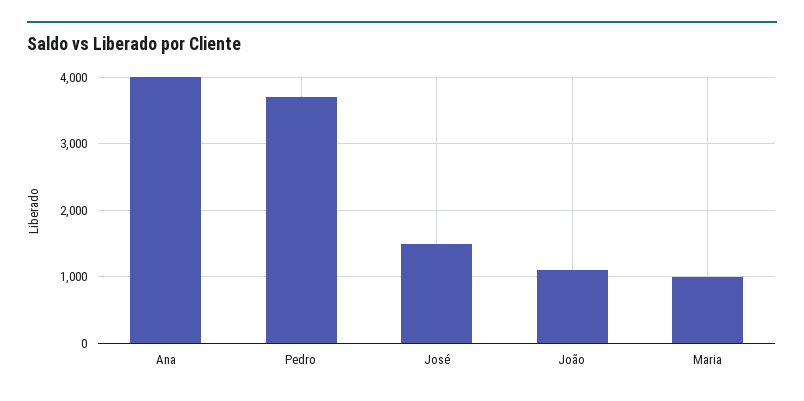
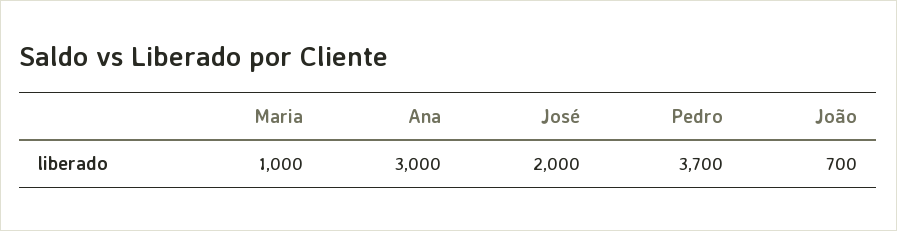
Ana: 4000 -> 3000
José: 1500 -> 2000
João: 1100 -> 700

